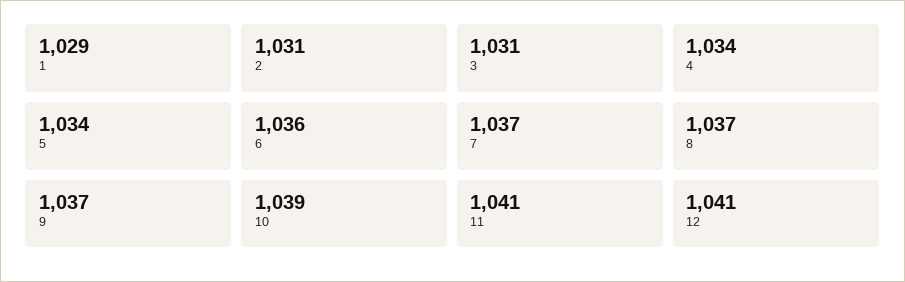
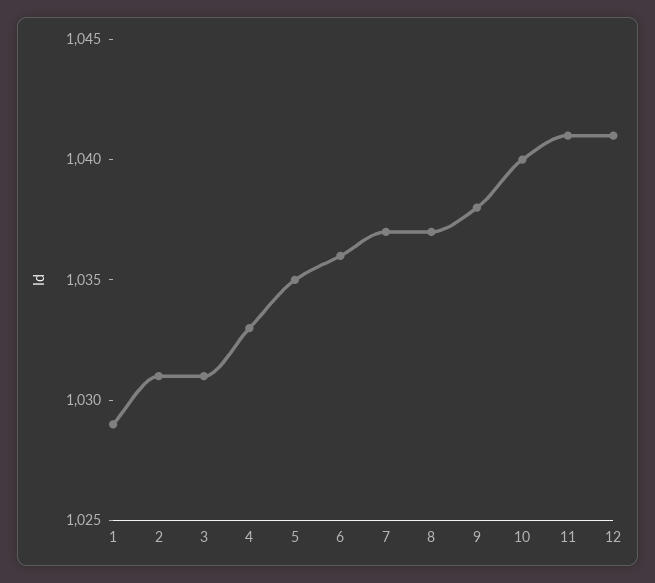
4: 1034 -> 1033
5: 1034 -> 1035
9: 1037 -> 1038
10: 1039 -> 1040

